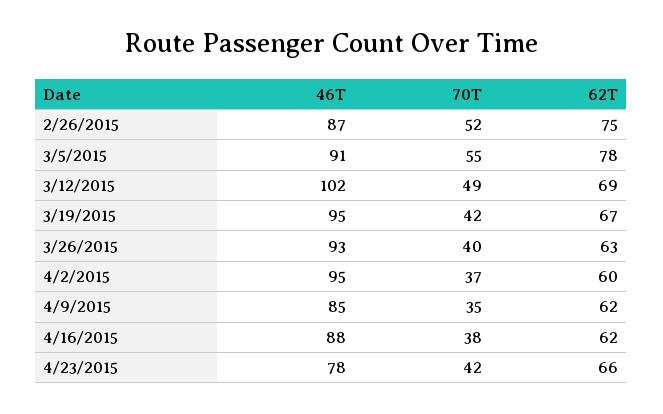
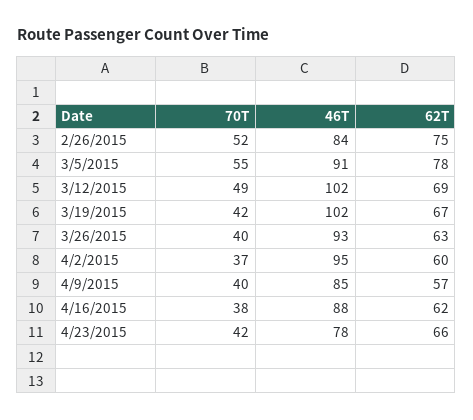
46T, 2/26/2015: 87 -> 84
46T, 3/19/2015: 95 -> 102
70T, 4/9/2015: 35 -> 40
62T, 4/9/2015: 62 -> 57

